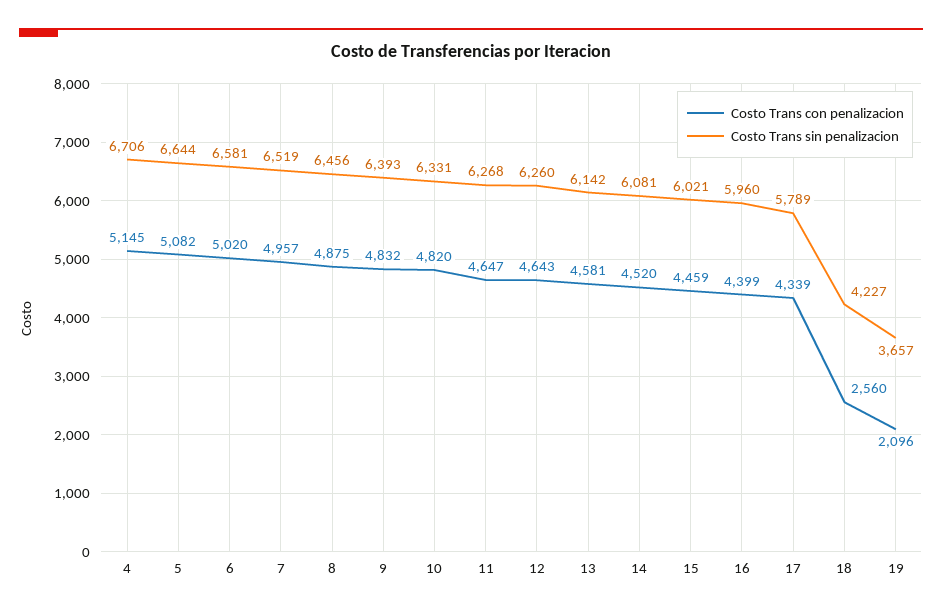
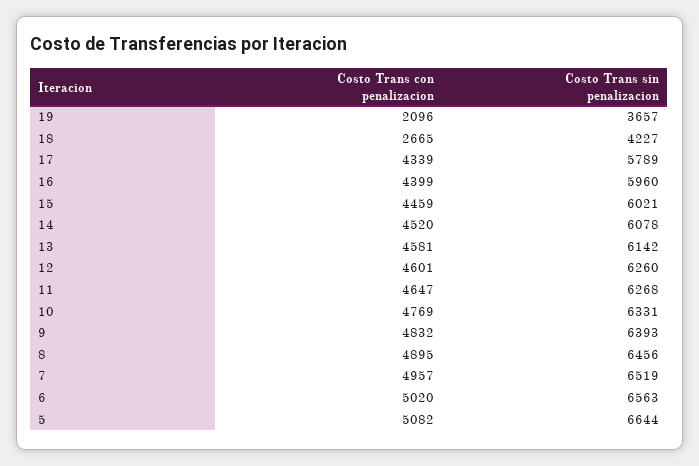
Costo Trans con penalizacion, 4: 5145 -> none
Costo Trans sin penalizacion, 4: 6706 -> none
Costo Trans sin penalizacion, 6: 6581 -> 6563
Costo Trans con penalizacion, 8: 4875 -> 4895
Costo Trans con penalizacion, 10: 4820 -> 4769
Costo Trans con penalizacion, 12: 4643 -> 4601
Costo Trans sin penalizacion, 14: 6081 -> 6078
Costo Trans con penalizacion, 18: 2560 -> 2665

